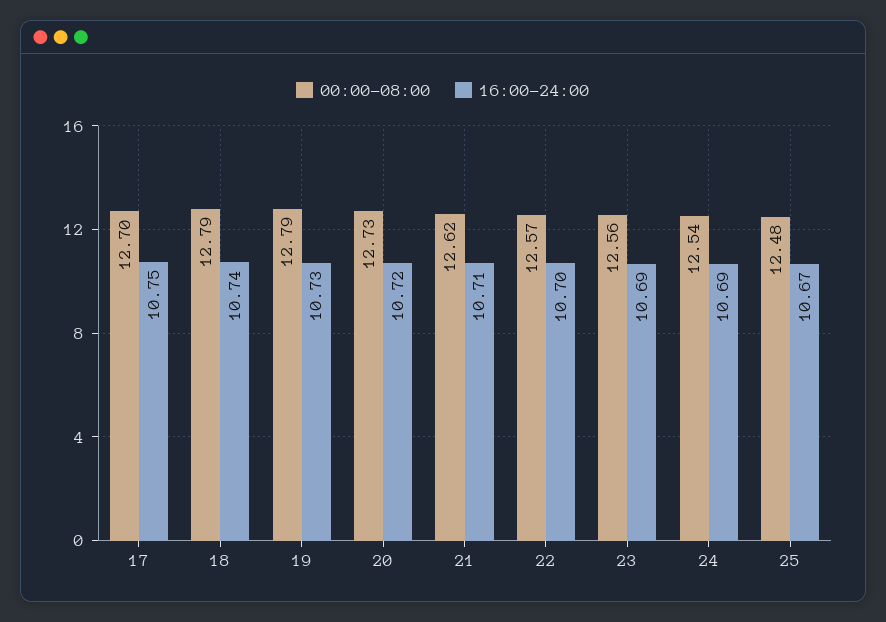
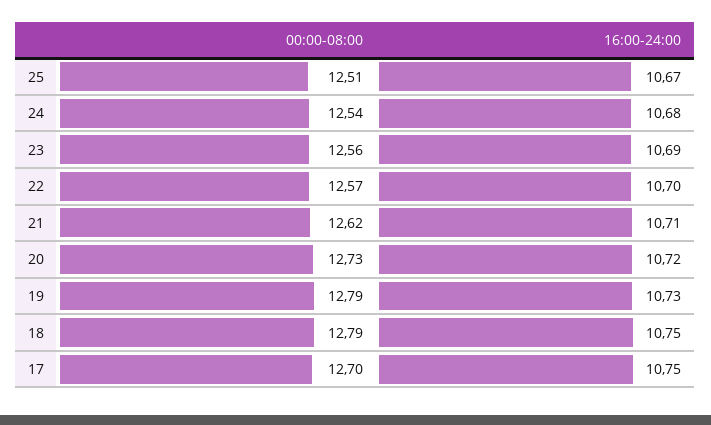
16:00-24:00, 18: 10.74 -> 10.75
16:00-24:00, 24: 10.69 -> 10.68
00:00-08:00, 25: 12.48 -> 12.51

